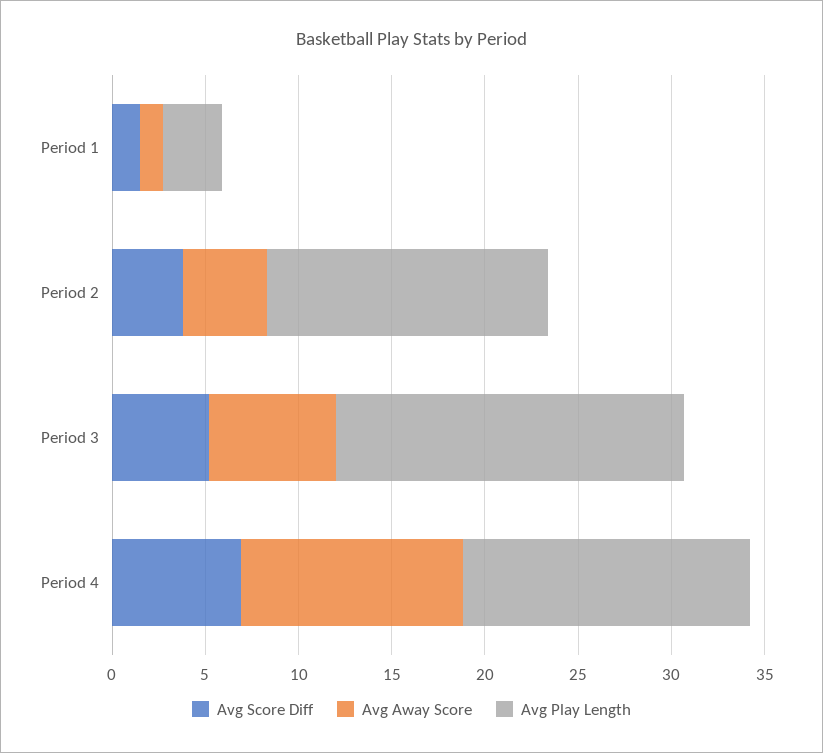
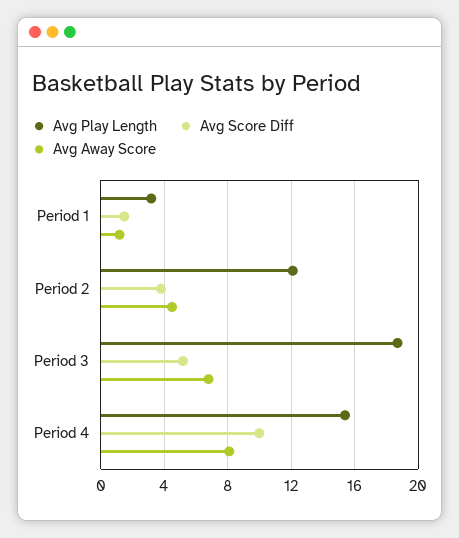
Avg Play Length, Period 2: 15 -> 12
Avg Score Diff, Period 4: 7 -> 10
Avg Away Score, Period 4: 12 -> 8

